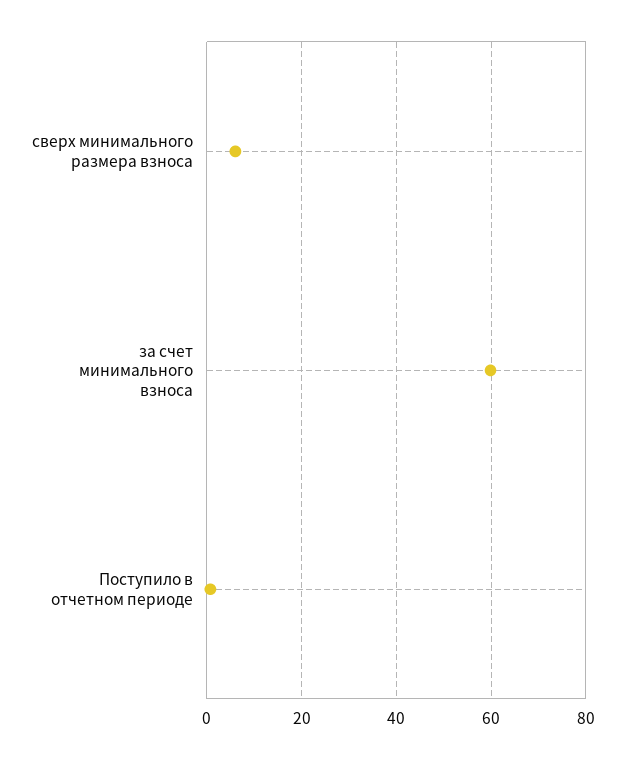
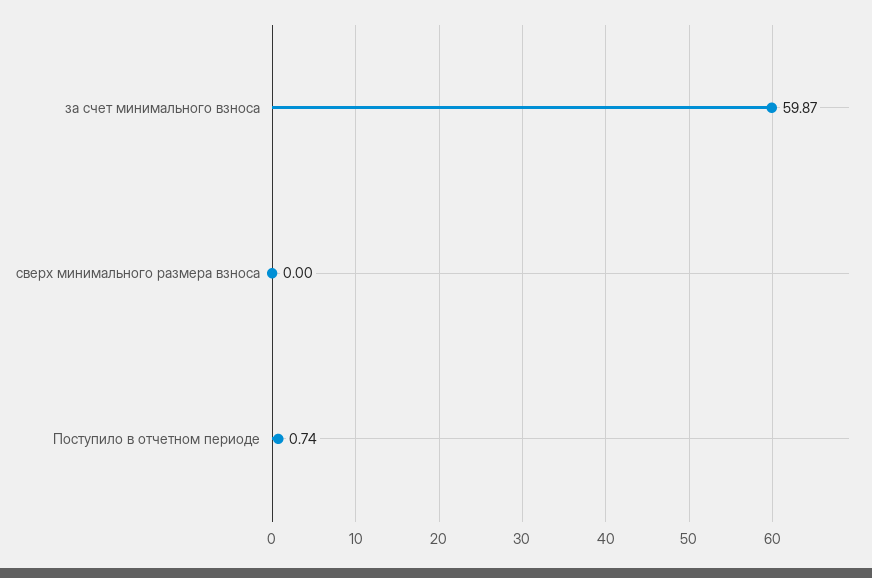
сверх минимального размера взноса: 6 -> 0

